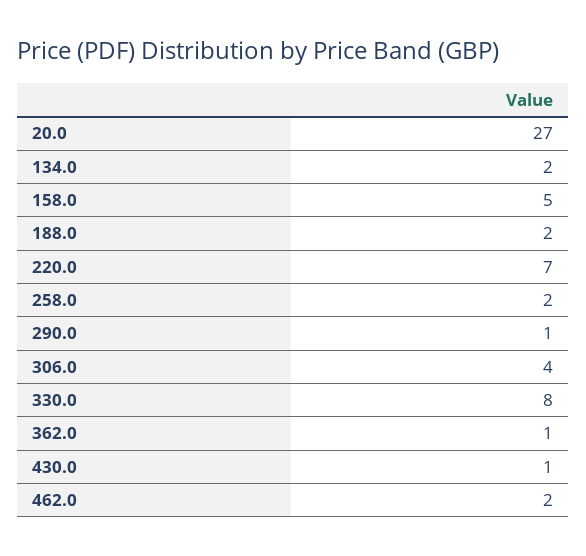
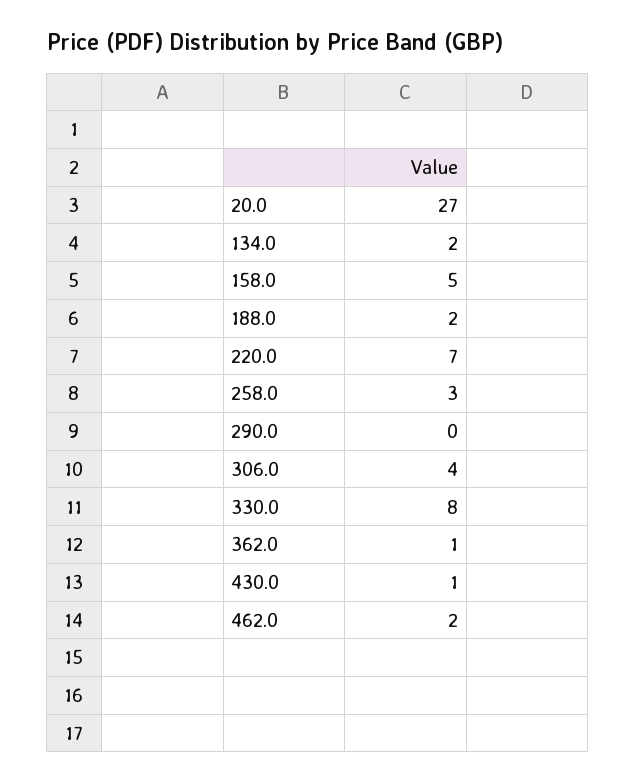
258.0: 2 -> 3
290.0: 1 -> 0

